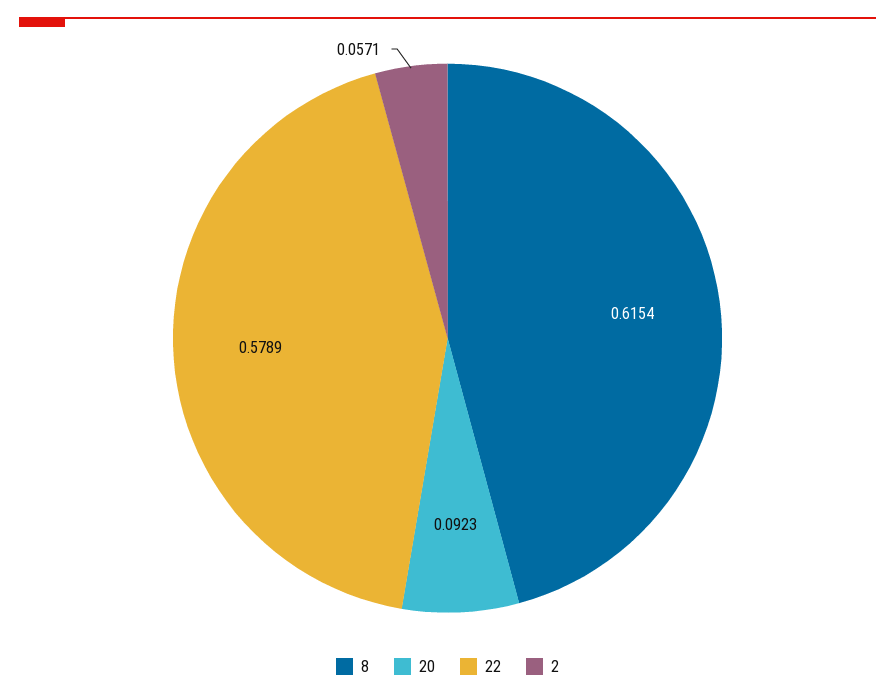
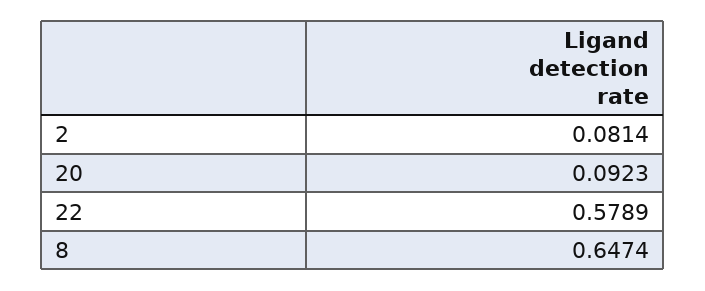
8: 0.6154 -> 0.6474
2: 0.0571 -> 0.0814

